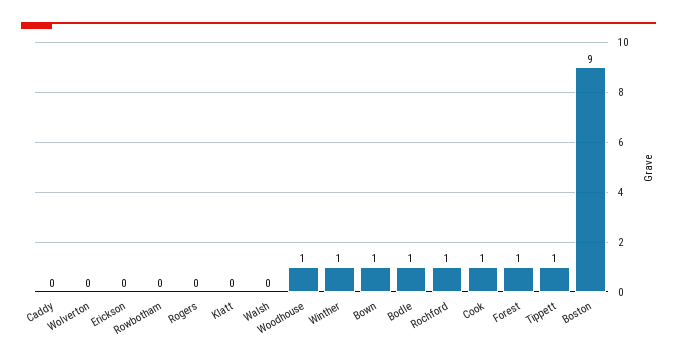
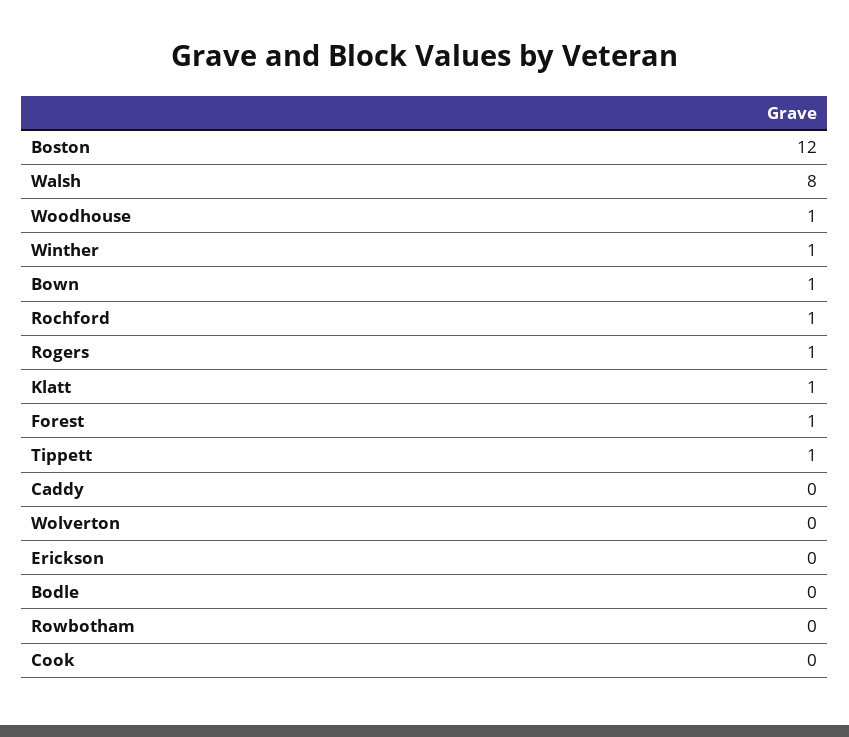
Rogers: 0 -> 1
Klatt: 0 -> 1
Walsh: 0 -> 8
Bodle: 1 -> 0
Cook: 1 -> 0
Boston: 9 -> 12

